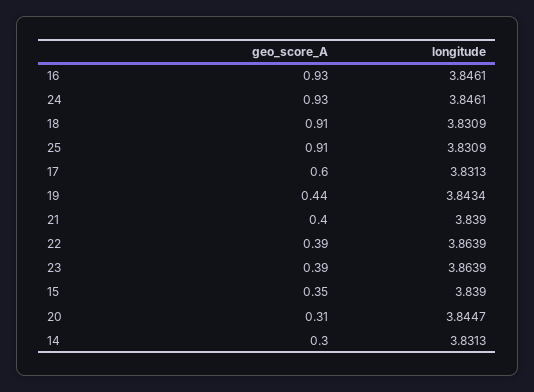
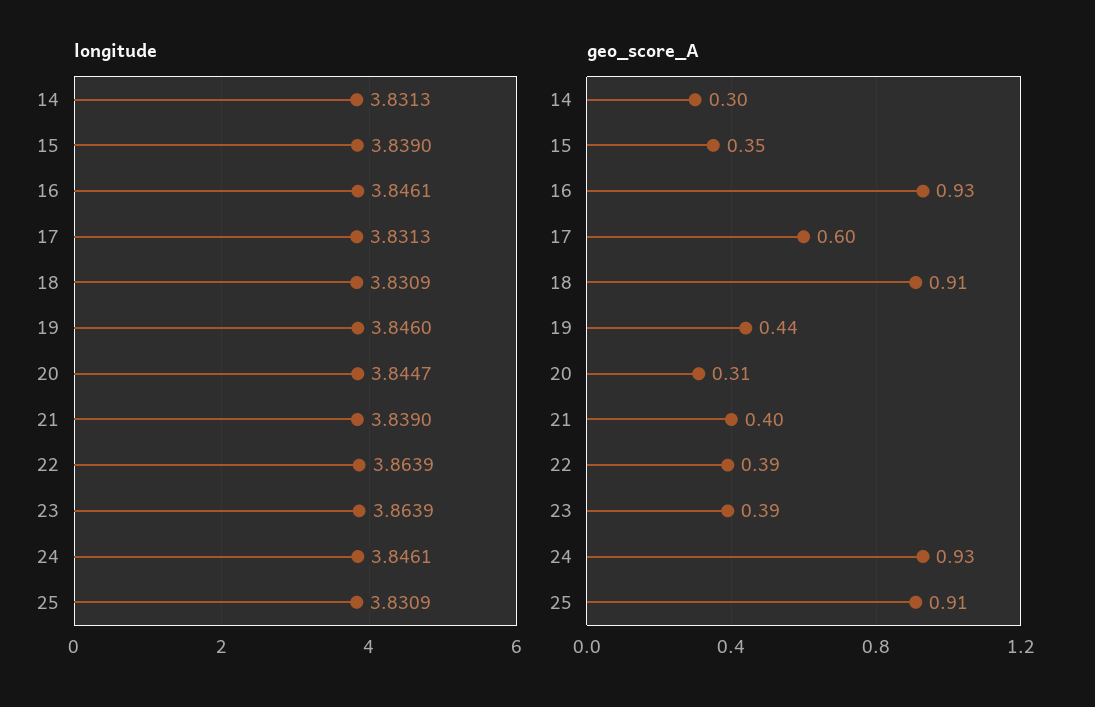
longitude, 19: 3.8434 -> 3.846

